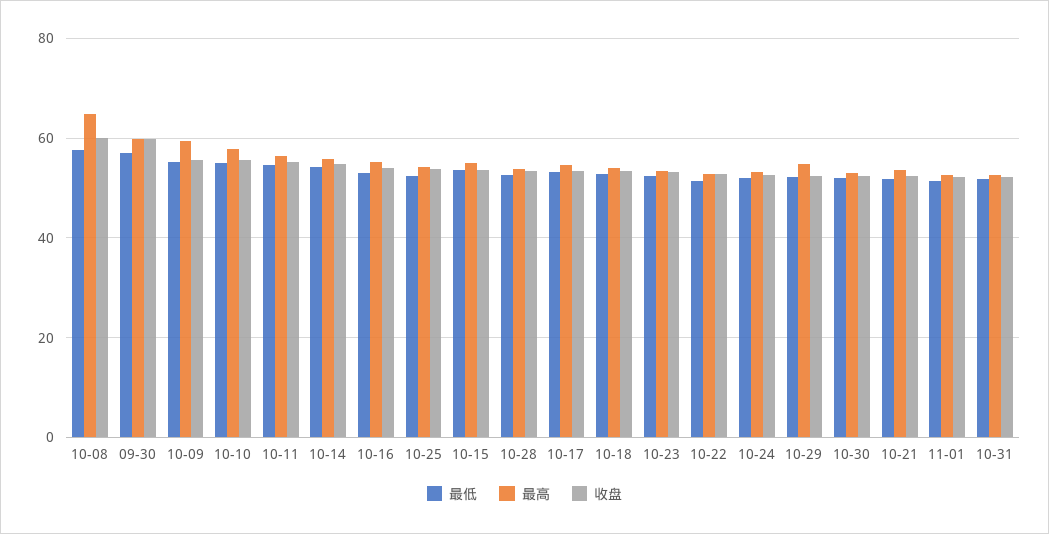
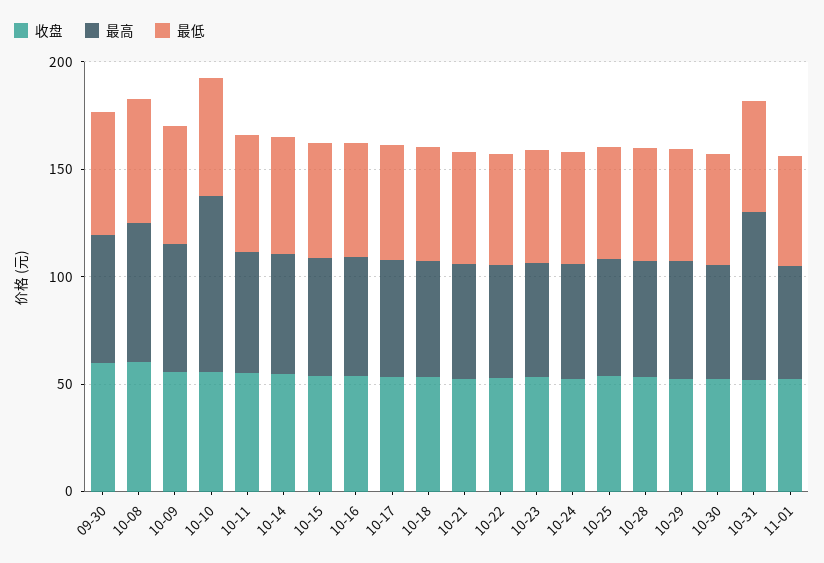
最高, 10-10: 58 -> 80
最高, 10-31: 52 -> 80

